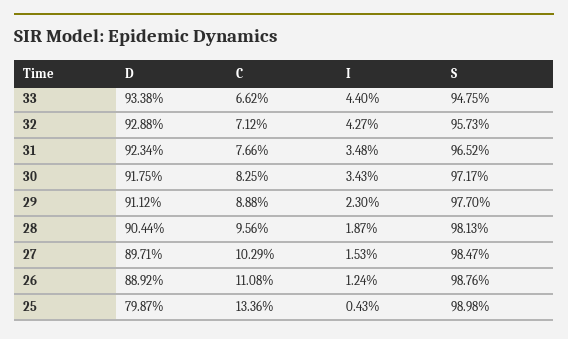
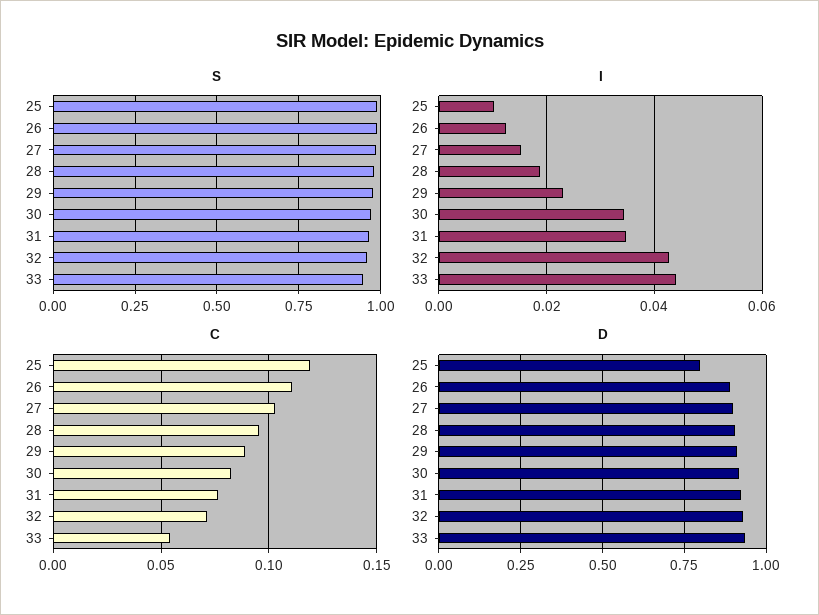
C, 33: 0.0662 -> 0.055
C, 25: 0.1336 -> 0.12
I, 25: 0.0043 -> 0.01

